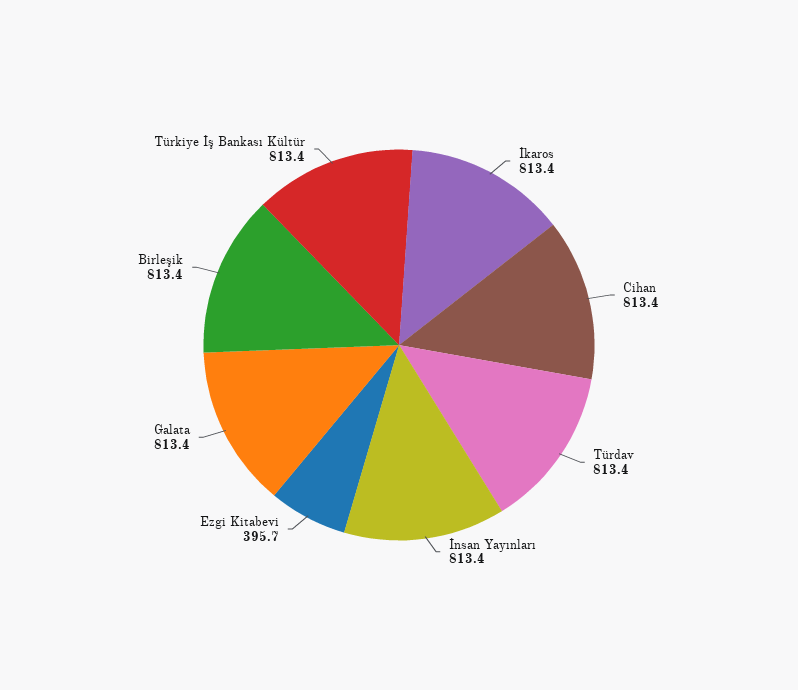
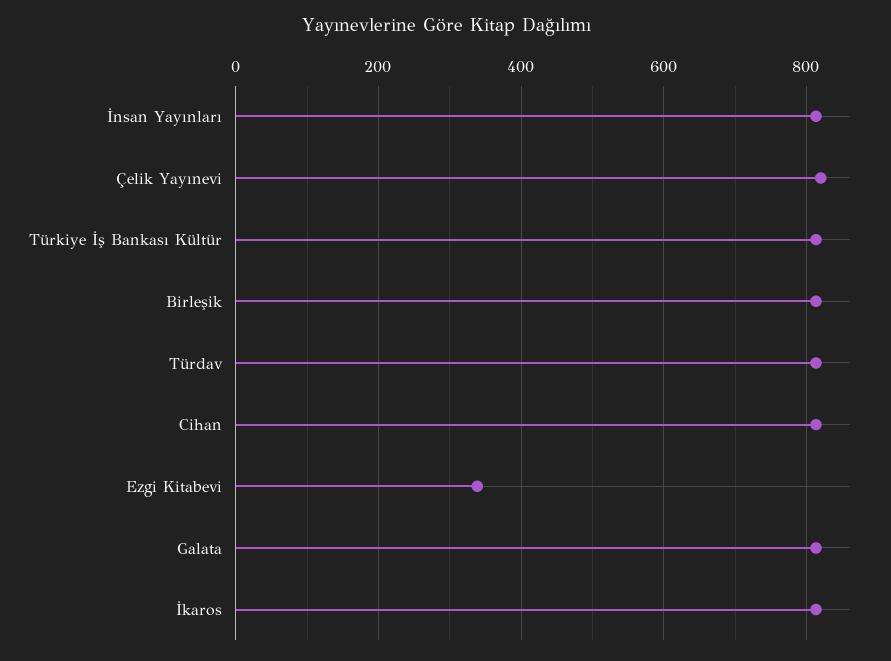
Ezgi Kitabevi: 395.7 -> 340
Çelik Yayınevi: none -> 820

